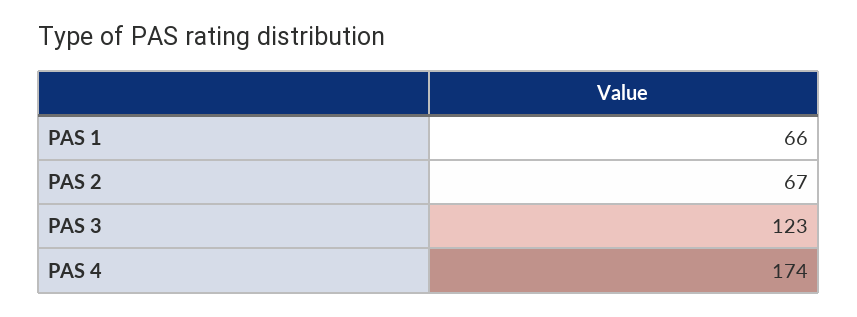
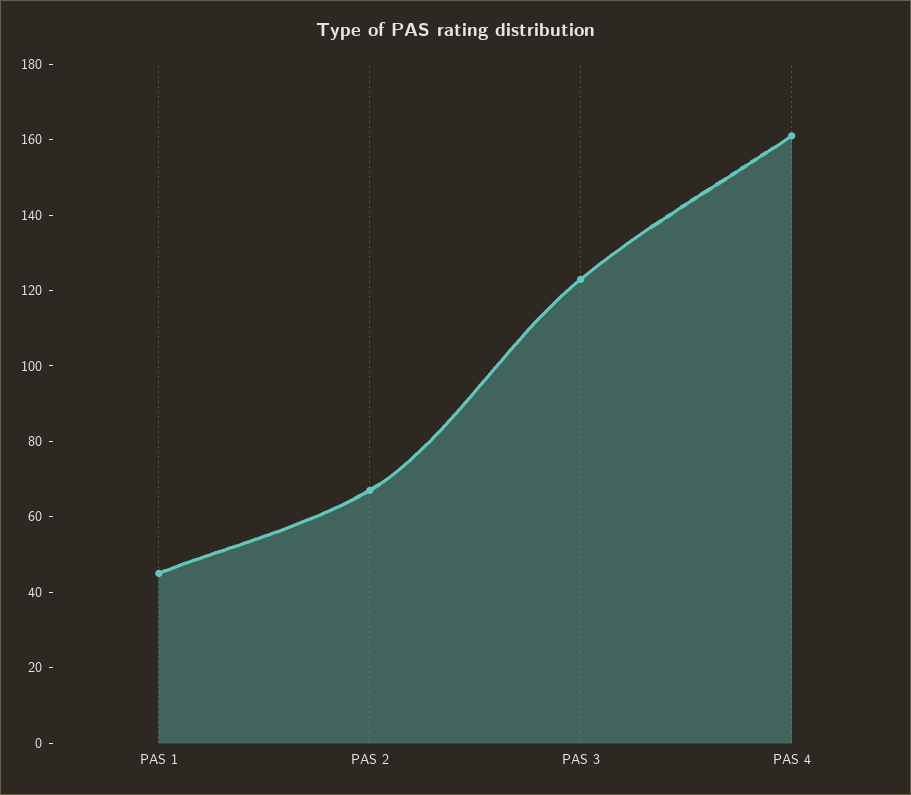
PAS 1: 66 -> 45
PAS 4: 174 -> 160

